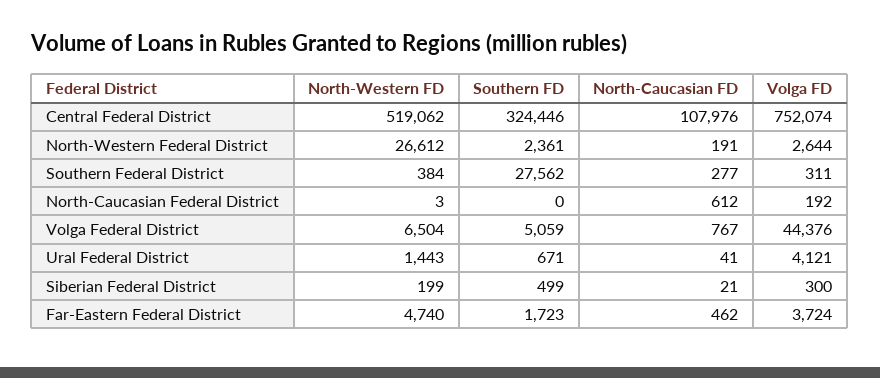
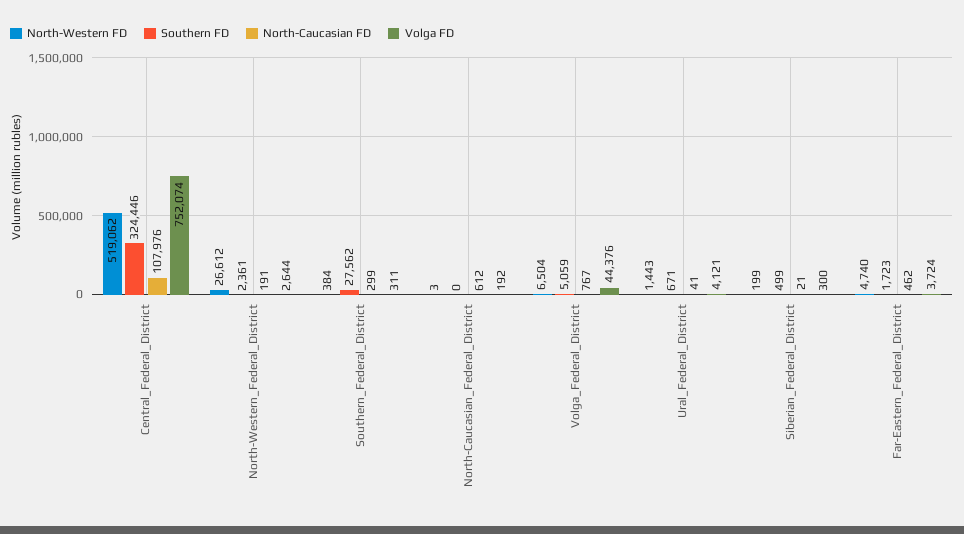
North-Caucasian FD, Southern Federal District: 277 -> 299

